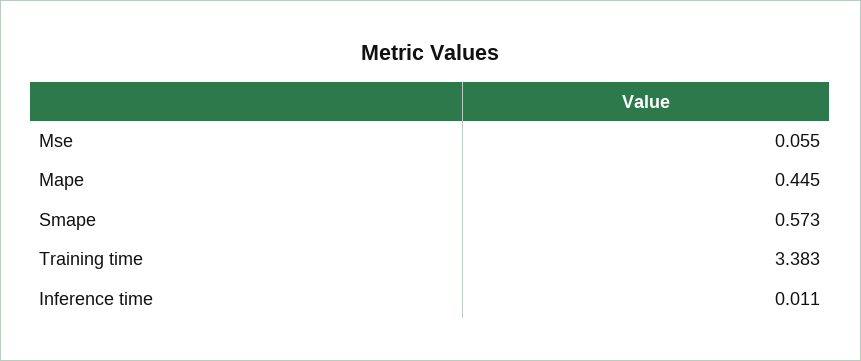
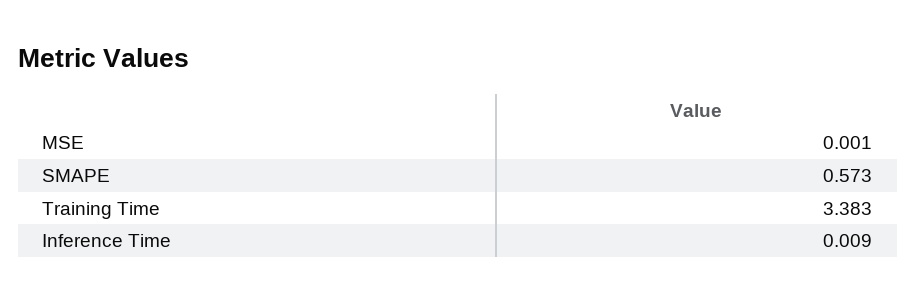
Mse: 0.055 -> 0.001
Mape: 0.445 -> none
Inference time: 0.011 -> 0.009

